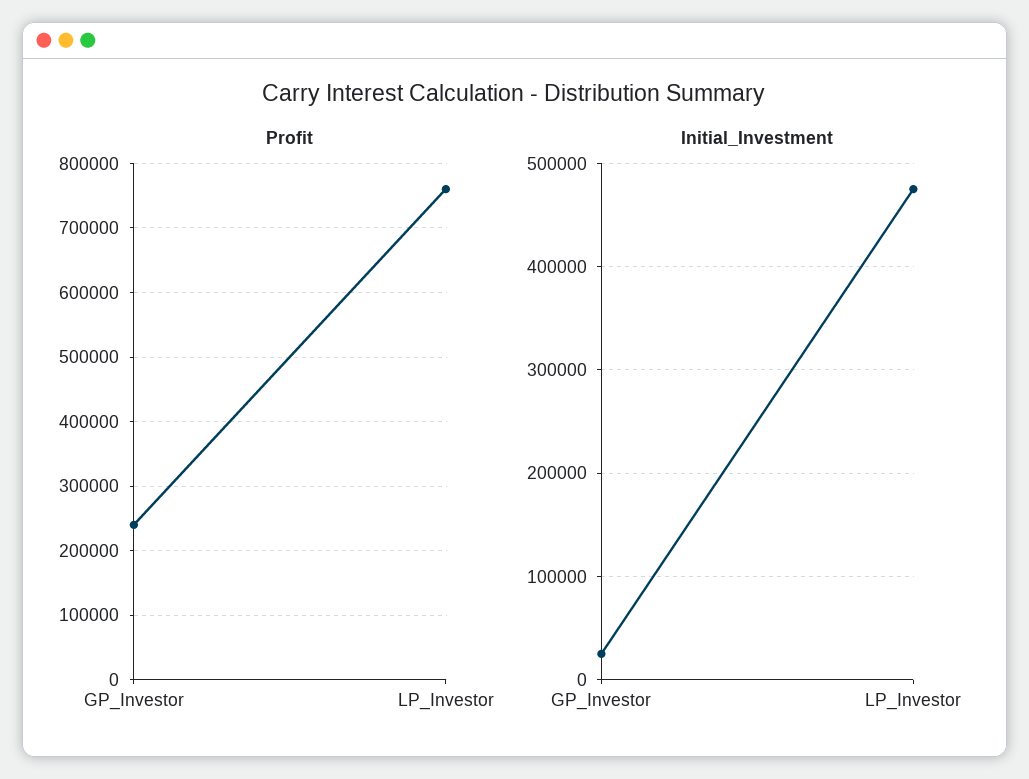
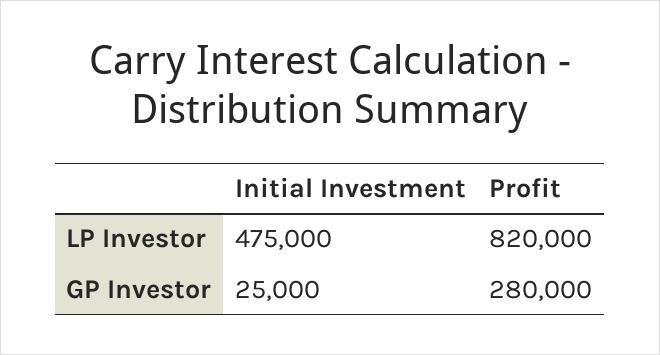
Profit, GP_Investor: 240000 -> 280000
Profit, LP_Investor: 760000 -> 820000

